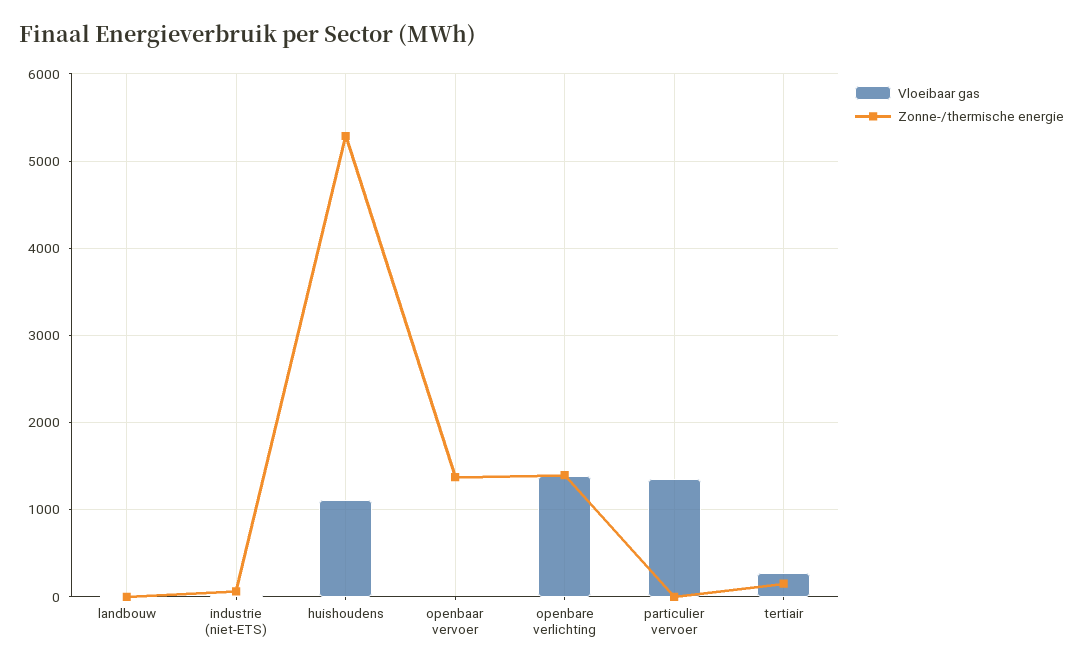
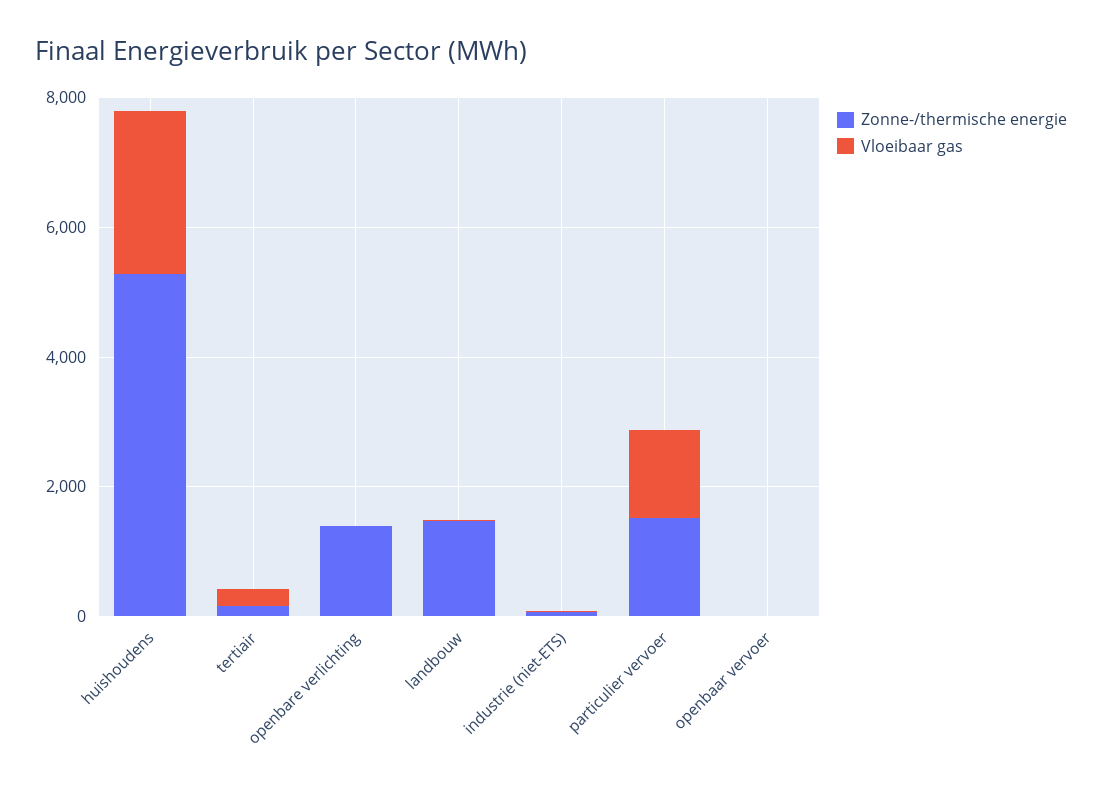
Zonne-/thermische energie, landbouw: 0 -> 1500
Vloeibaar gas, huishoudens: 1100 -> 2500
Zonne-/thermische energie, openbaar vervoer: 1400 -> 0
Vloeibaar gas, openbare verlichting: 1400 -> 0
Zonne-/thermische energie, particulier vervoer: 0 -> 1500

